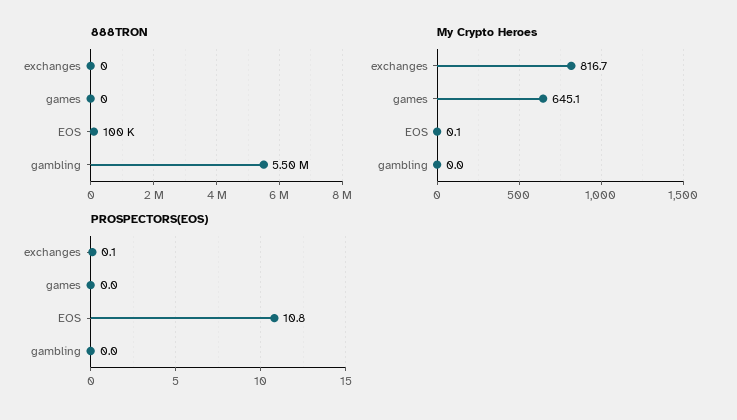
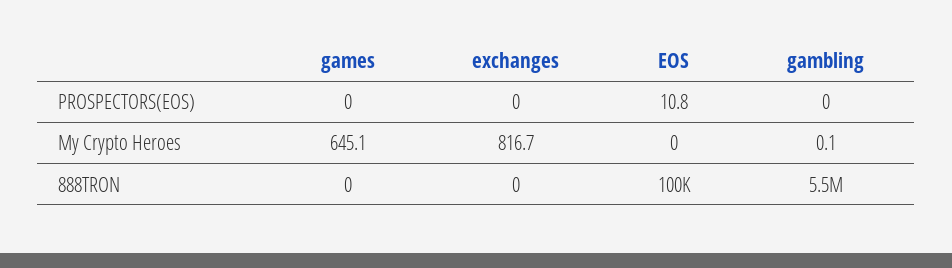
My Crypto Heroes, EOS: 0.1 -> 0
My Crypto Heroes, gambling: 0 -> 0.1
PROSPECTORS(EOS), exchanges: 0.1 -> 0

